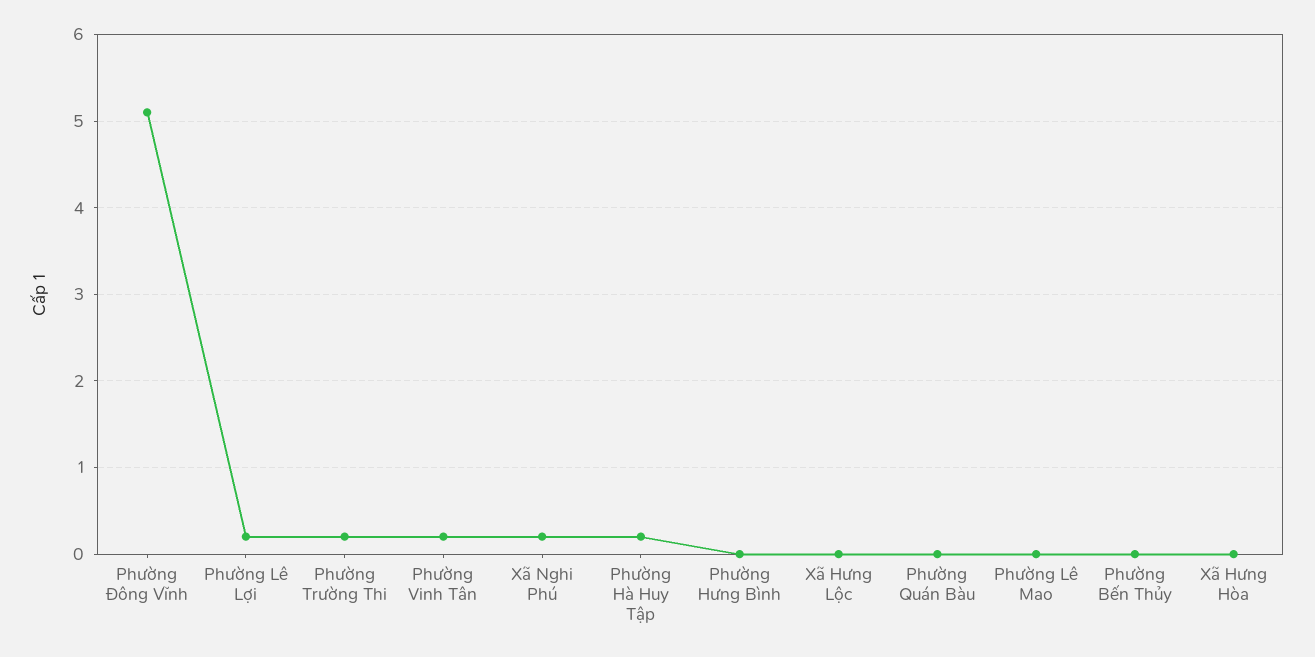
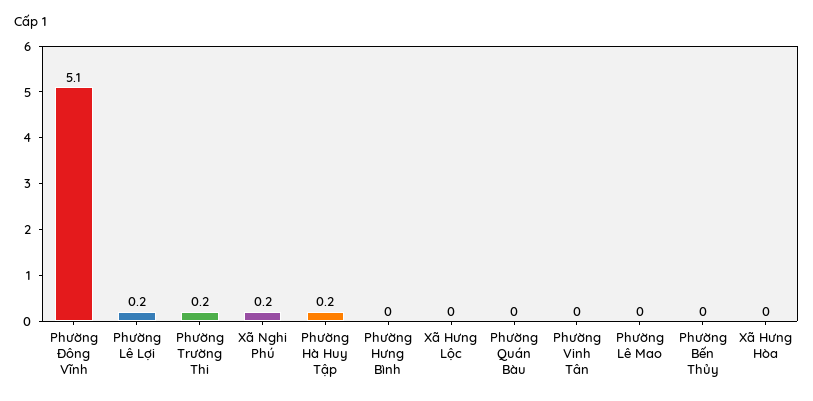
Phường Vinh Tân: 0.2 -> 0

